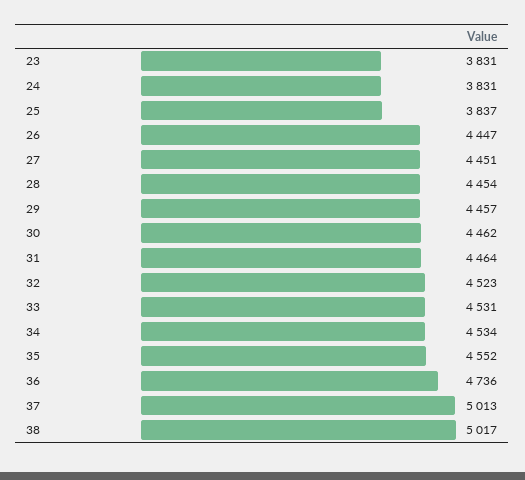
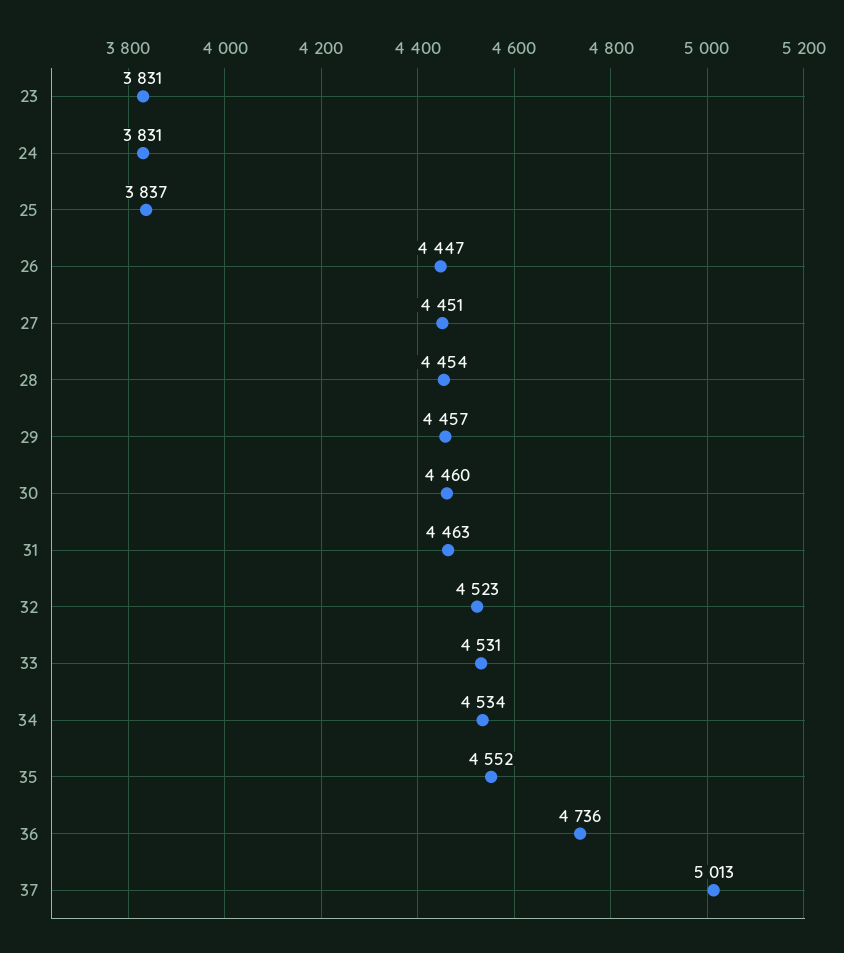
30: 4462 -> 4460
31: 4464 -> 4463
38: 5017 -> none

